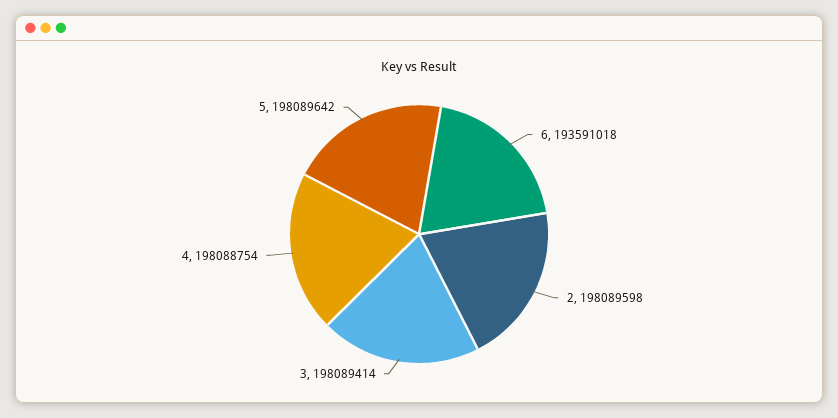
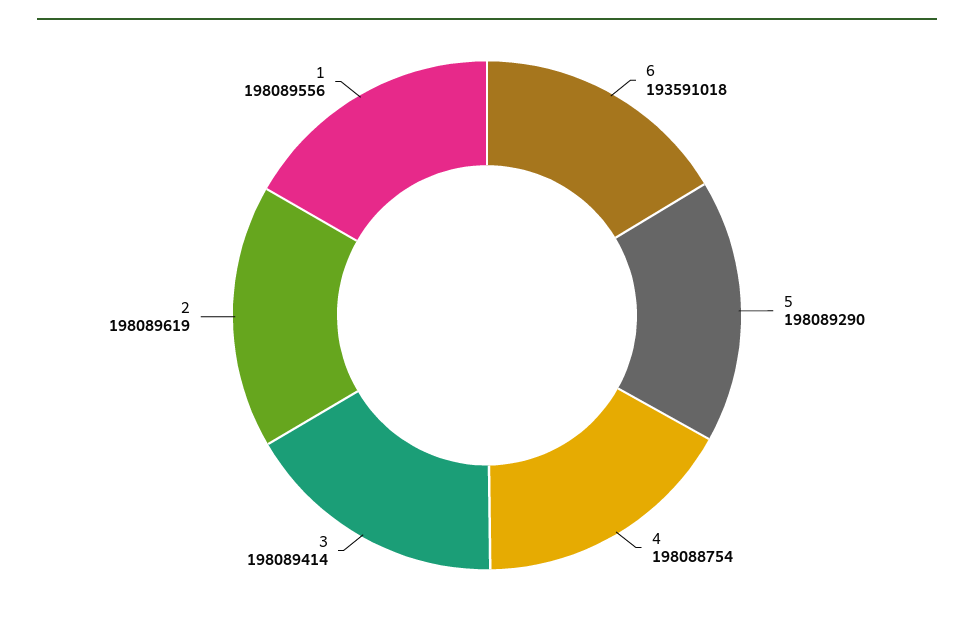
2: 198089598 -> 198089619
5: 198089642 -> 198089290
1: none -> 198089556

